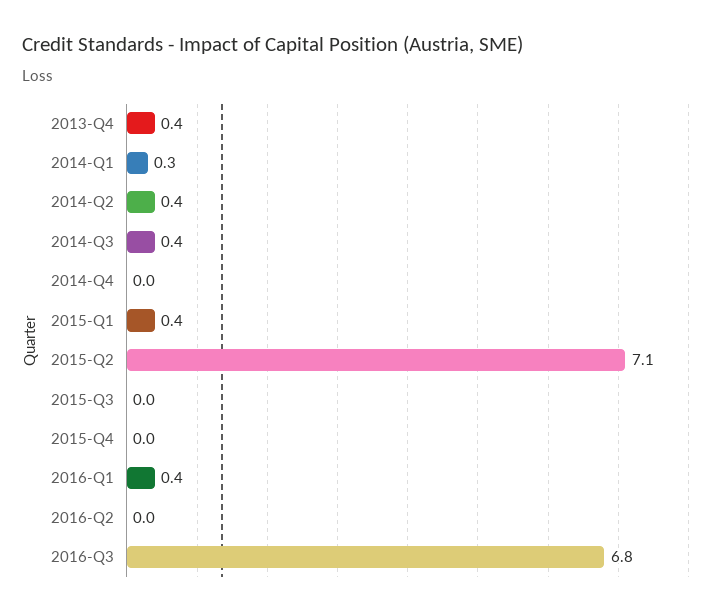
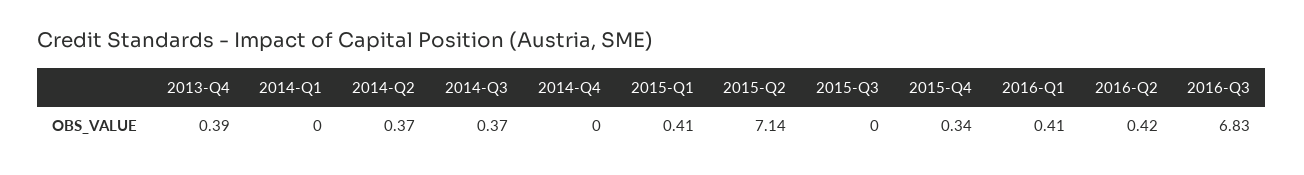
2014-Q1: 0.3 -> 0
2015-Q4: 0 -> 0.34
2016-Q2: 0 -> 0.42

